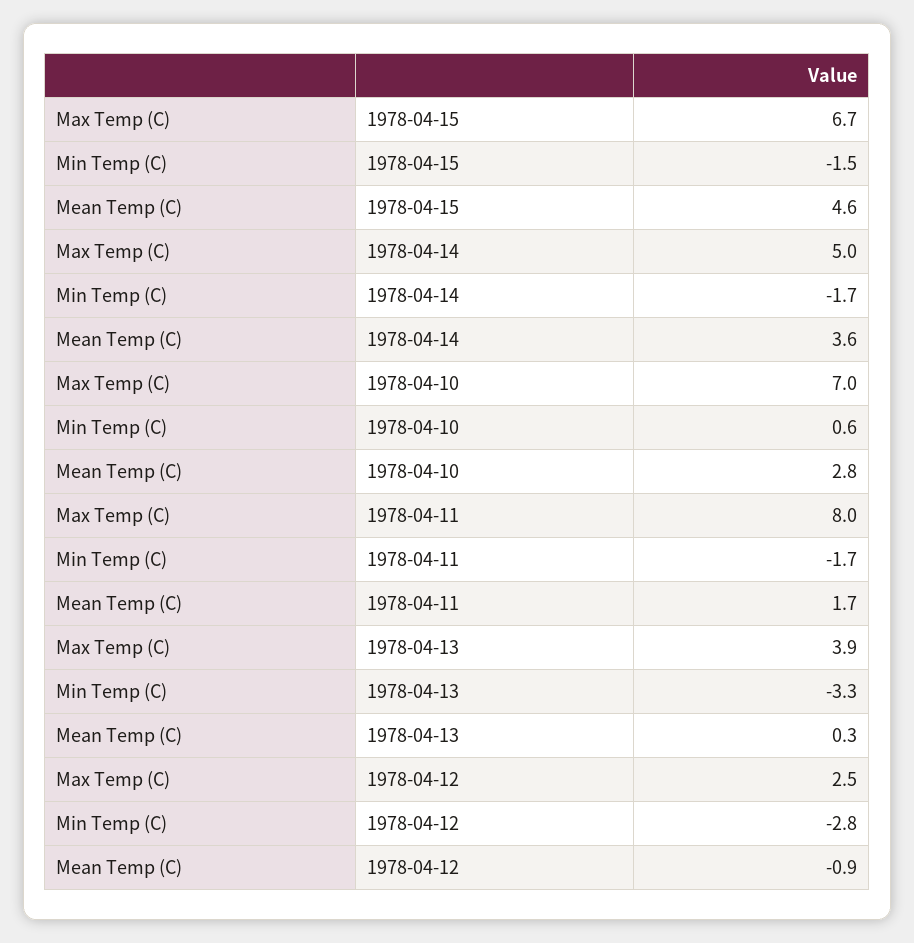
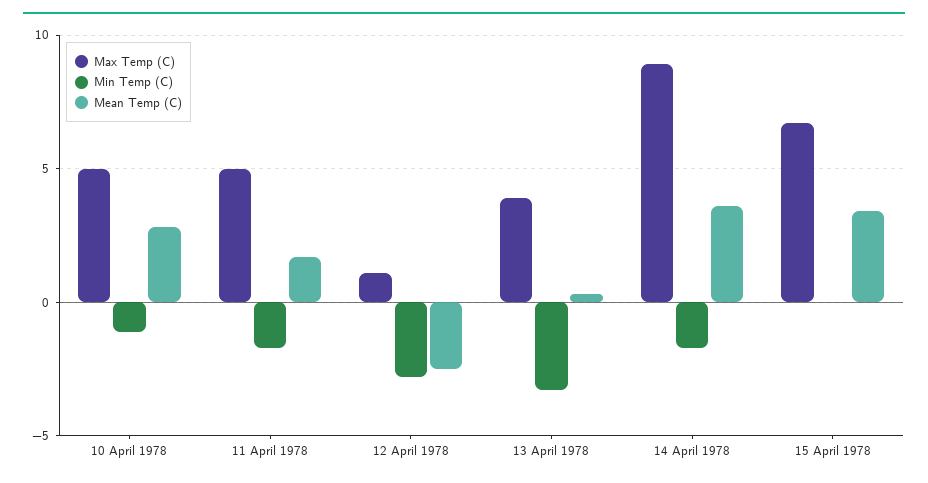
Min Temp (C), 1978-04-15: -1.5 -> 0
Mean Temp (C), 1978-04-15: 4.6 -> 3.5
Max Temp (C), 1978-04-14: 5 -> 9
Max Temp (C), 1978-04-10: 7 -> 5
Min Temp (C), 1978-04-10: 0.6 -> -1
Max Temp (C), 1978-04-11: 8 -> 5
Max Temp (C), 1978-04-12: 2.5 -> 1
Mean Temp (C), 1978-04-12: -0.9 -> -2.5

